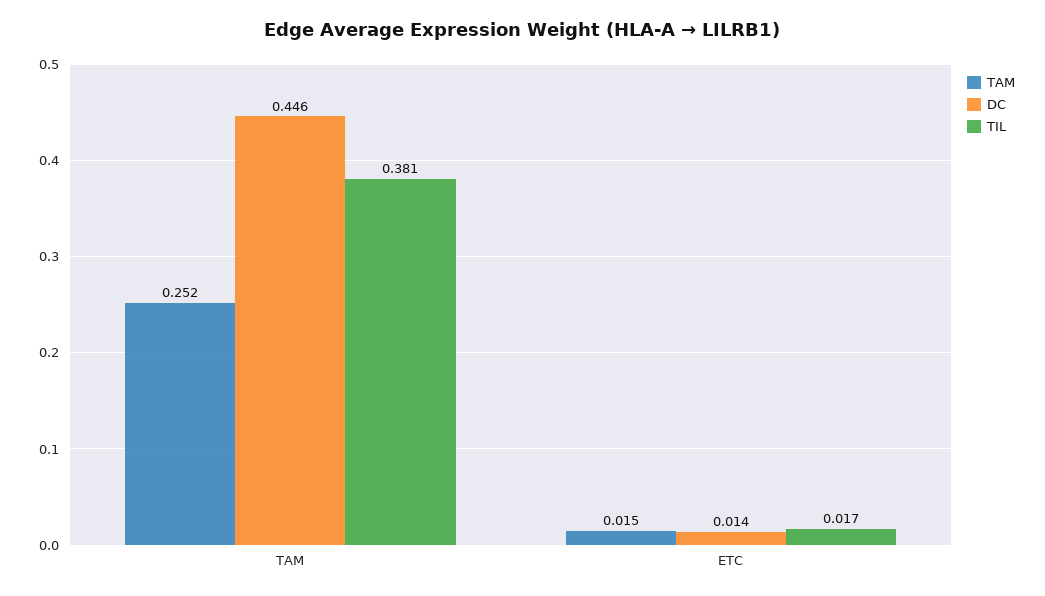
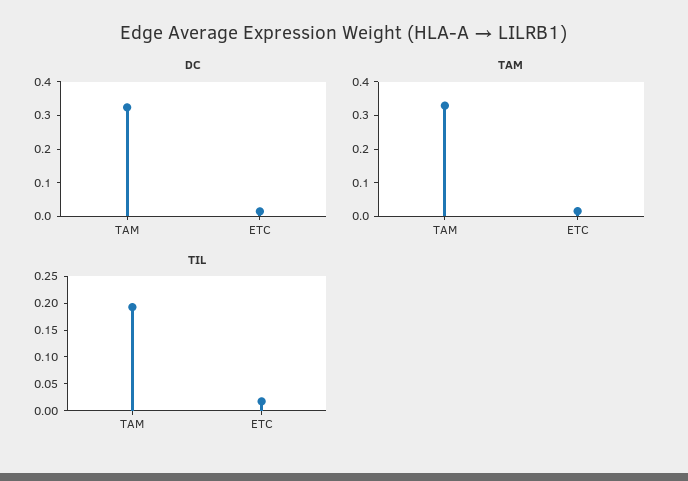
TAM, TAM: 0.252 -> 0.325
DC, TAM: 0.446 -> 0.325
TIL, TAM: 0.381 -> 0.2

